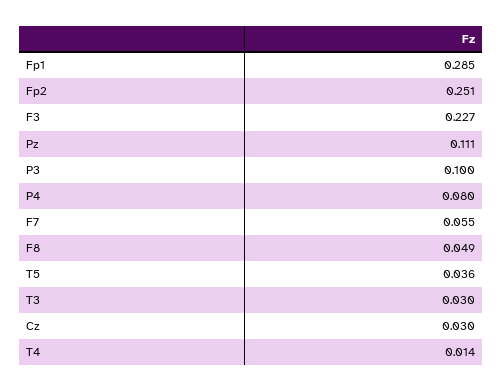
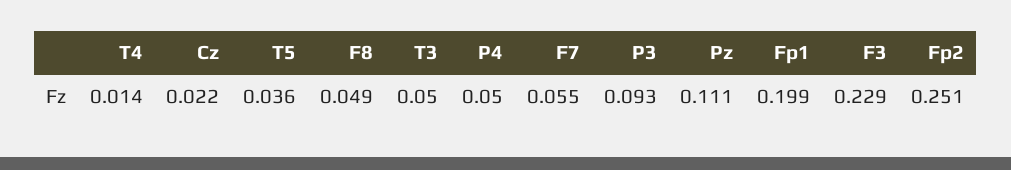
Fp1: 0.285 -> 0.199
F3: 0.227 -> 0.229
P3: 0.1 -> 0.093
P4: 0.08 -> 0.05
T3: 0.03 -> 0.05
Cz: 0.03 -> 0.022

